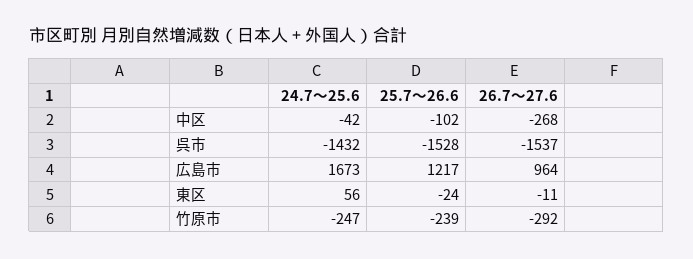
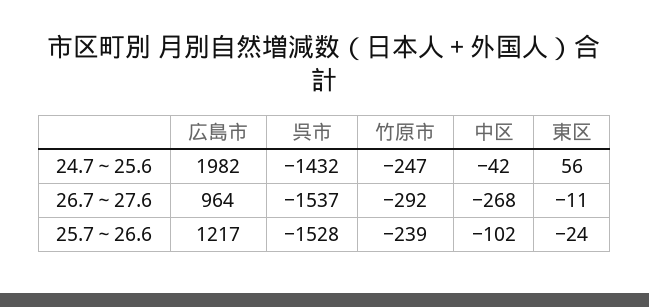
24.7～25.6, 広島市: 1673 -> 1982

